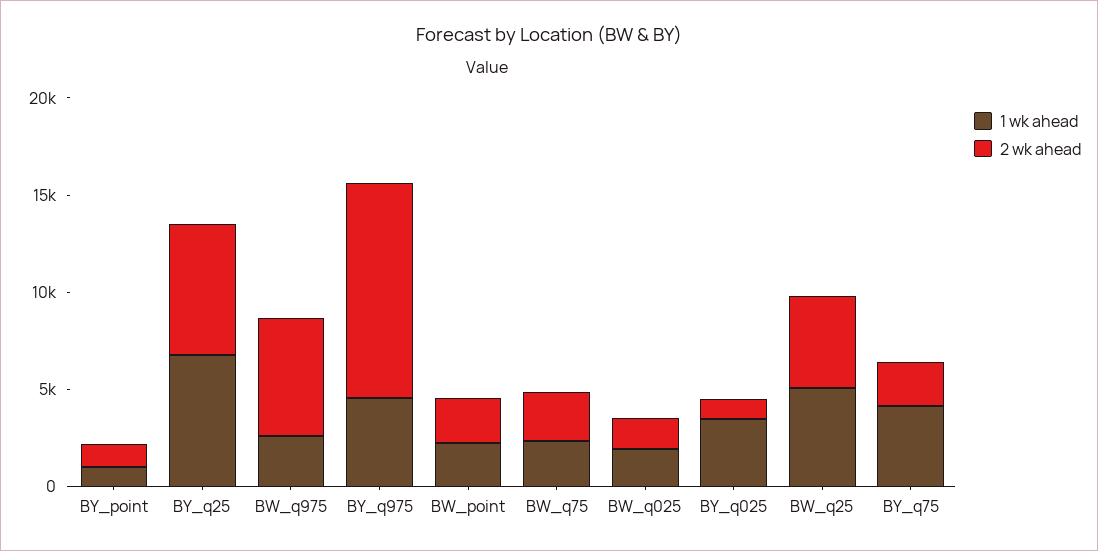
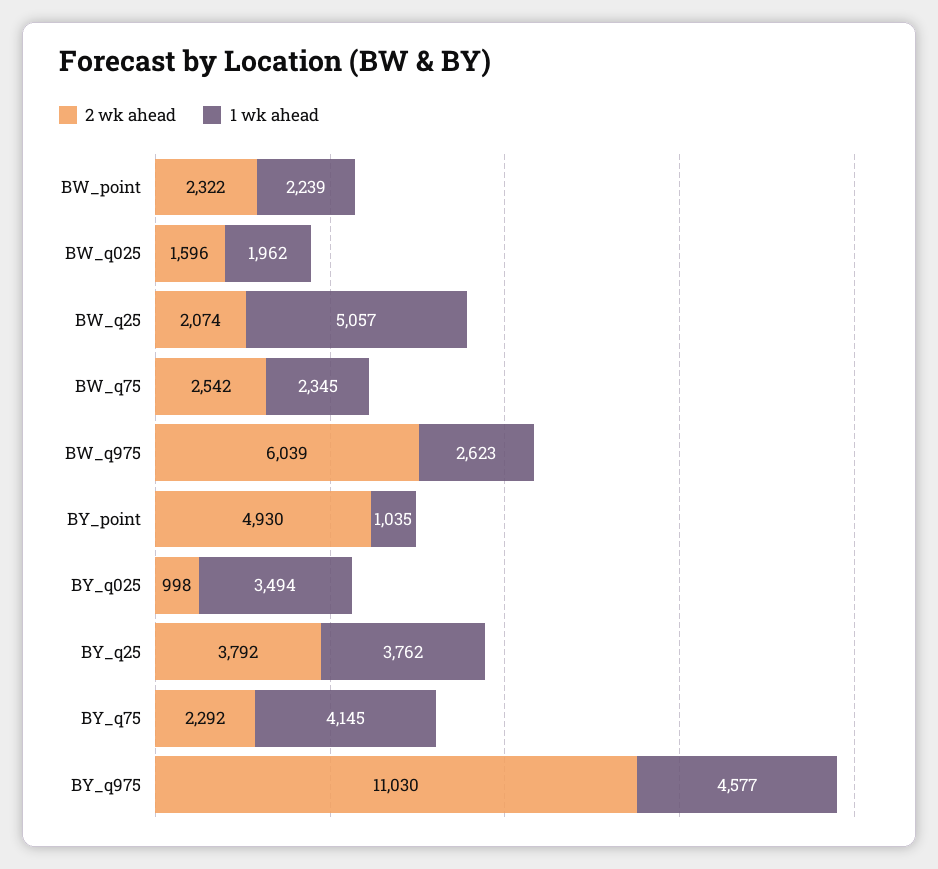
2 wk ahead, BY_point: 1000 -> 4930
1 wk ahead, BY_q25: 7000 -> 3762
2 wk ahead, BY_q25: 7000 -> 3792
2 wk ahead, BW_q25: 5000 -> 2074

